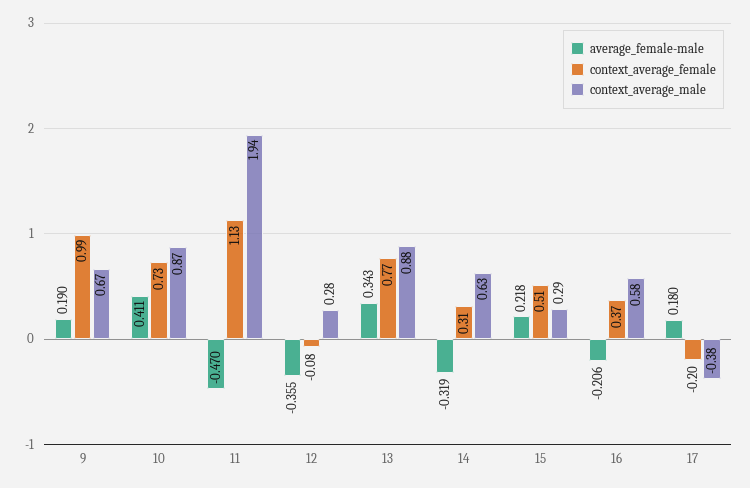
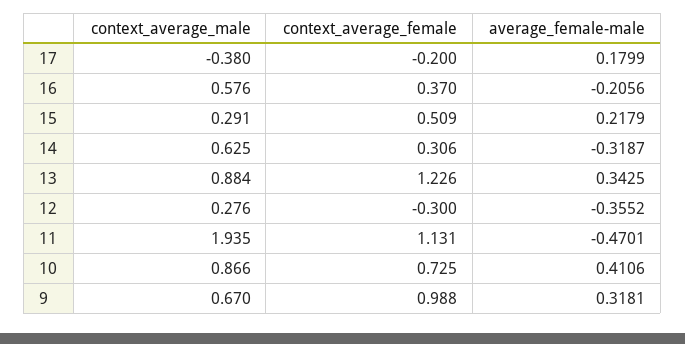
average_female-male, 9: 0.19 -> 0.3181
context_average_female, 12: -0.08 -> -0.3
context_average_female, 13: 0.77 -> 1.226

